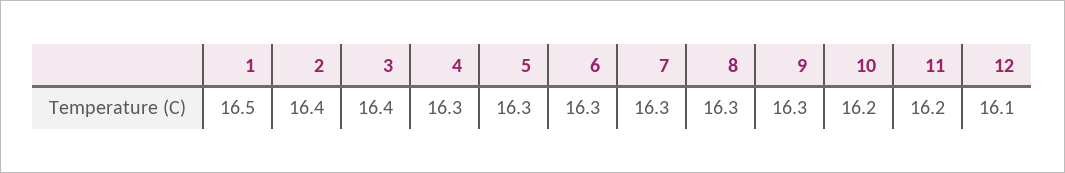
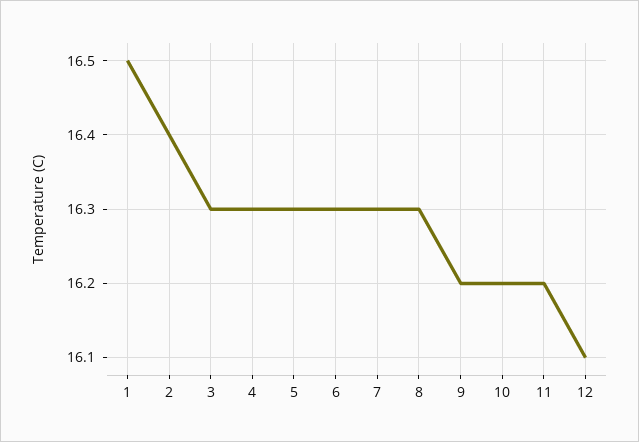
3: 16.4 -> 16.3
9: 16.3 -> 16.2

